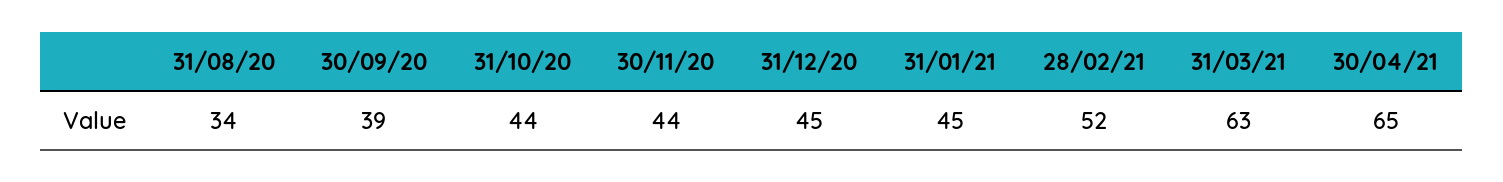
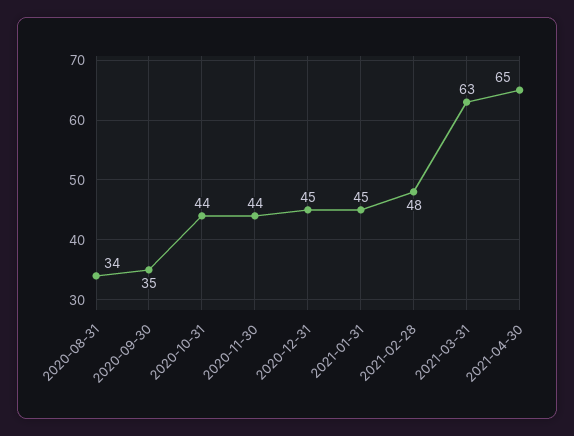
30/09/20: 39 -> 35
28/02/21: 52 -> 48

